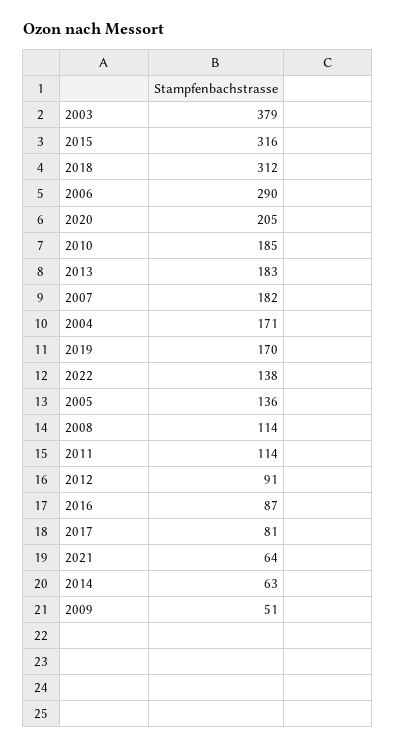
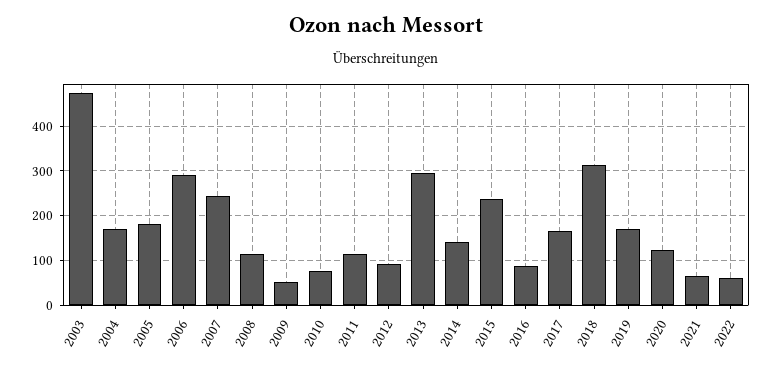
2003: 379 -> 480
2015: 316 -> 240
2020: 205 -> 120
2010: 185 -> 80
2013: 183 -> 300
2007: 182 -> 240
2022: 138 -> 60
2005: 136 -> 180
2017: 81 -> 160
2014: 63 -> 140

